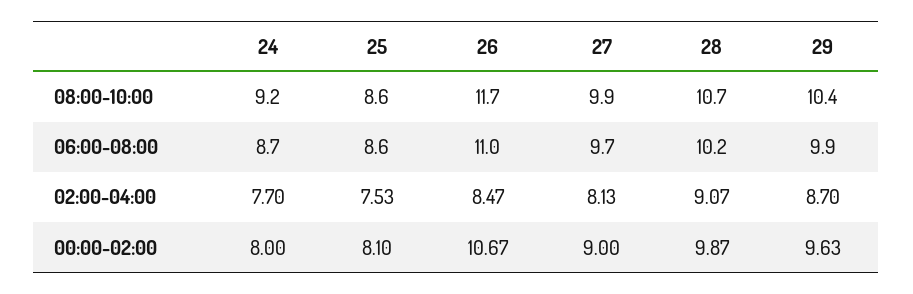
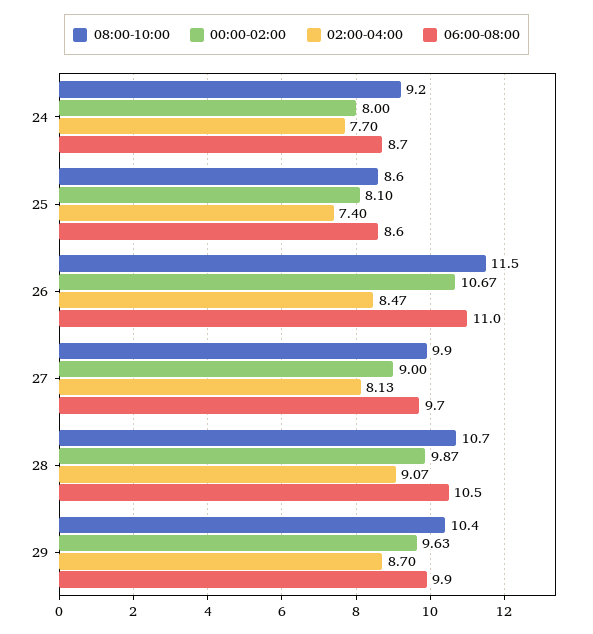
08:00-10:00, 26: 11.7 -> 11.5
06:00-08:00, 28: 10.2 -> 10.5
02:00-04:00, 25: 7.53 -> 7.4

